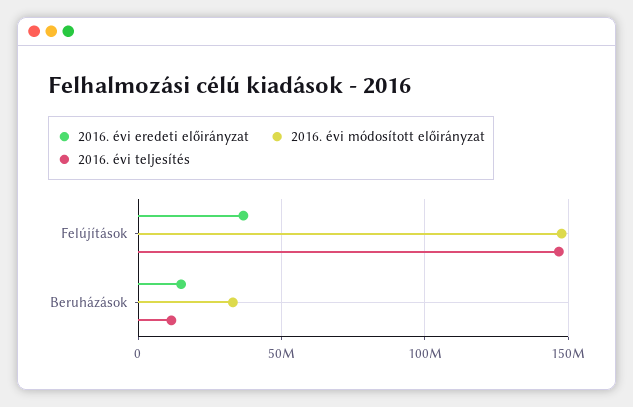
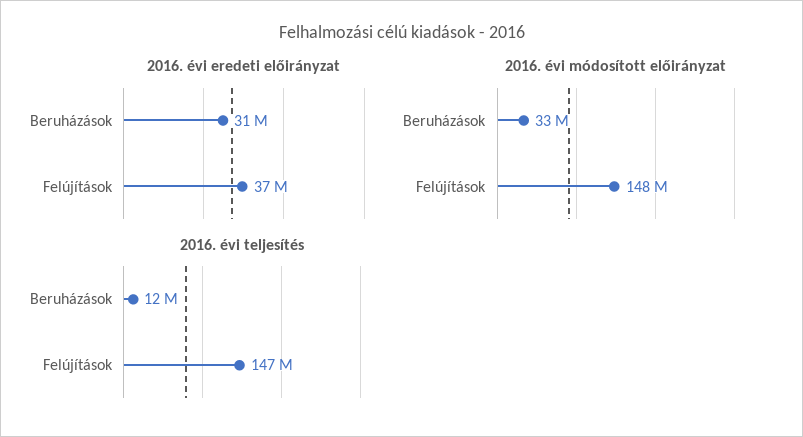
2016. évi eredeti előirányzat, Beruházások: 15000000 -> 31000000

